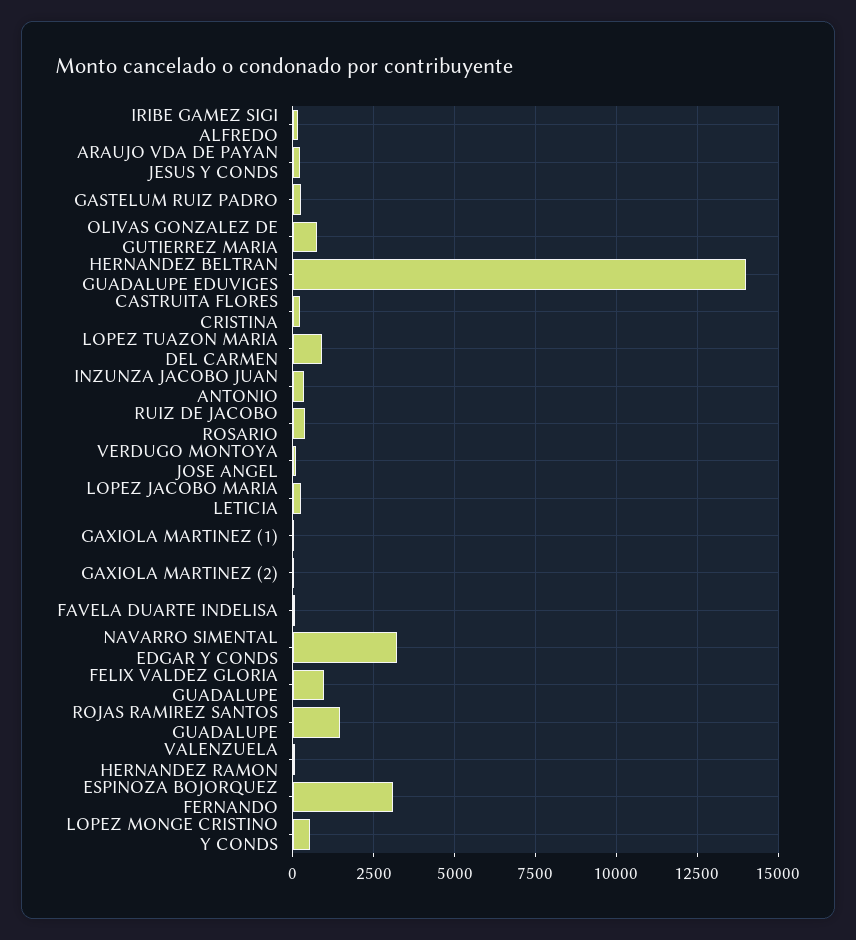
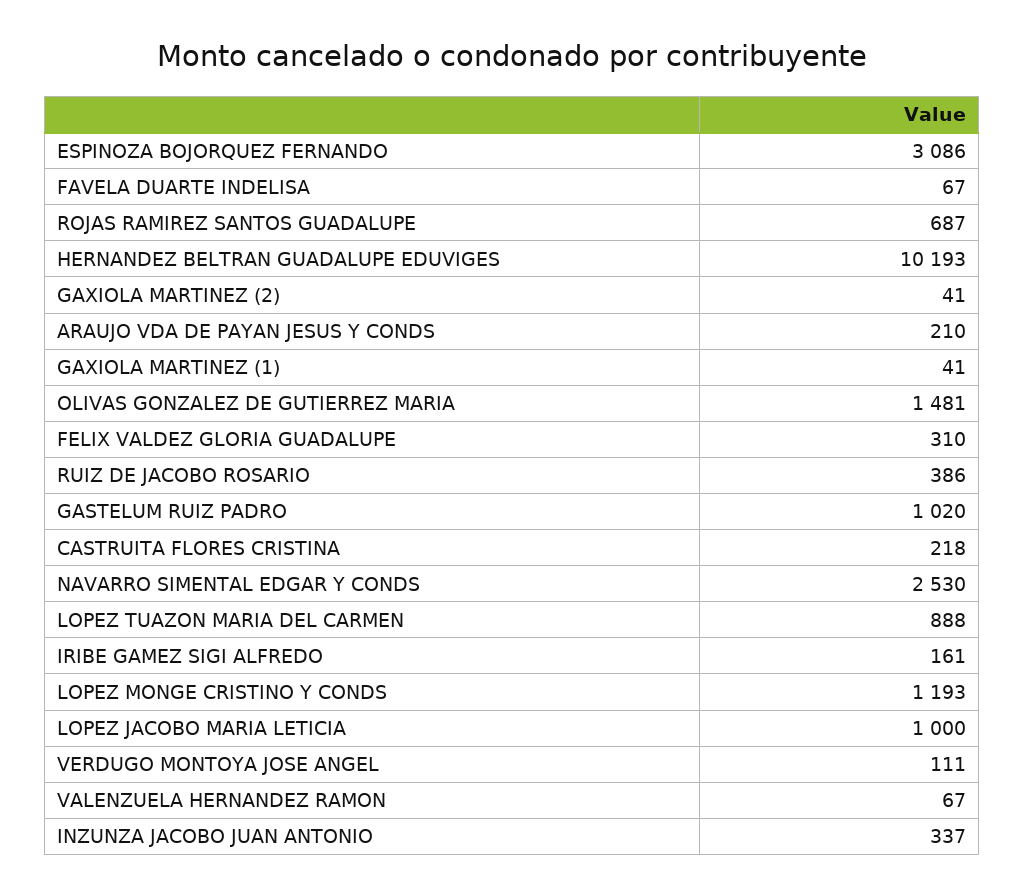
GASTELUM RUIZ PADRO: 250 -> 1020
OLIVAS GONZALEZ DE GUTIERREZ MARIA: 750 -> 1481
HERNANDEZ BELTRAN GUADALUPE EDUVIGES: 14000 -> 10193
LOPEZ JACOBO MARIA LETICIA: 250 -> 1000
NAVARRO SIMENTAL EDGAR Y CONDS: 3250 -> 2530
FELIX VALDEZ GLORIA GUADALUPE: 1000 -> 310
ROJAS RAMIREZ SANTOS GUADALUPE: 1500 -> 687
LOPEZ MONGE CRISTINO Y CONDS: 500 -> 1193

